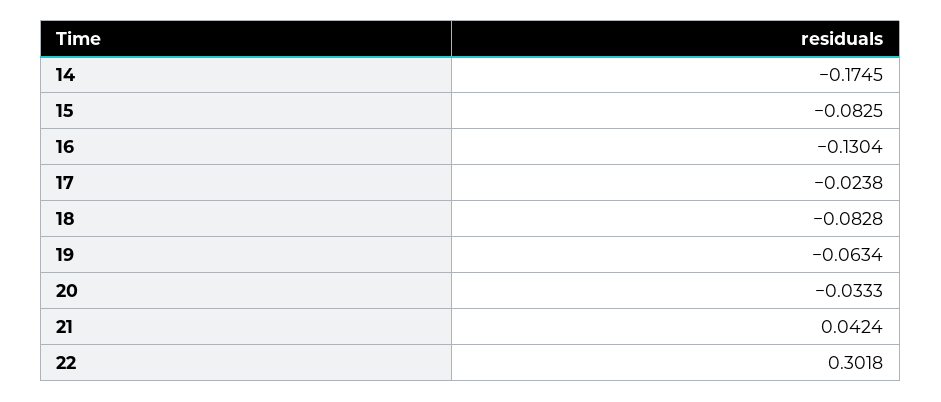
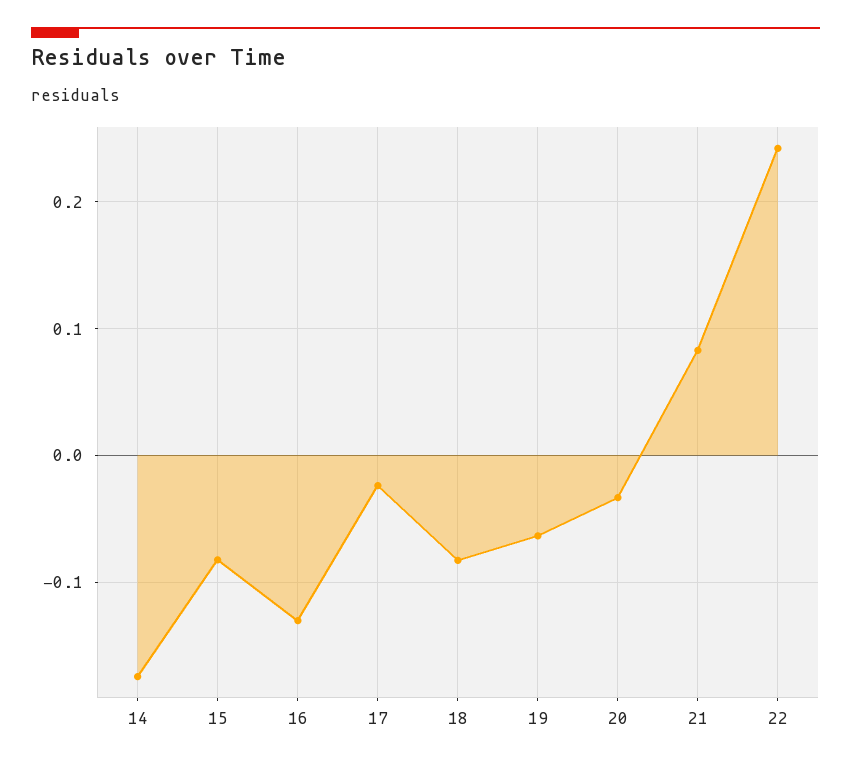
21: 0.0424 -> 0.08
22: 0.3018 -> 0.24

